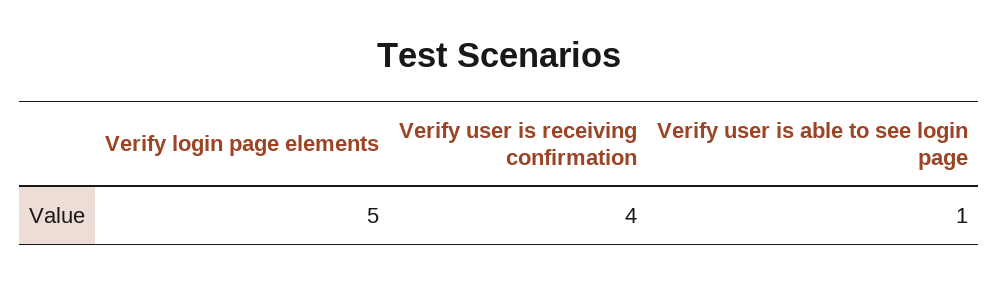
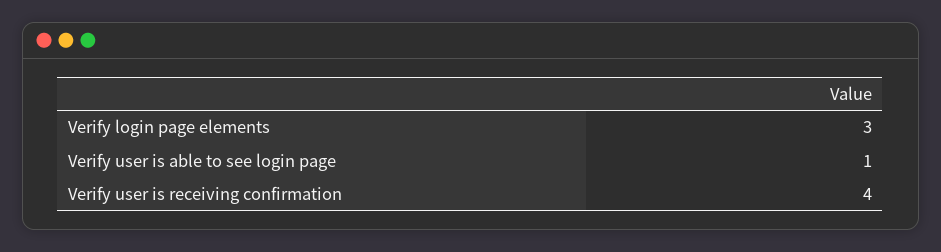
Verify login page elements: 5 -> 3

